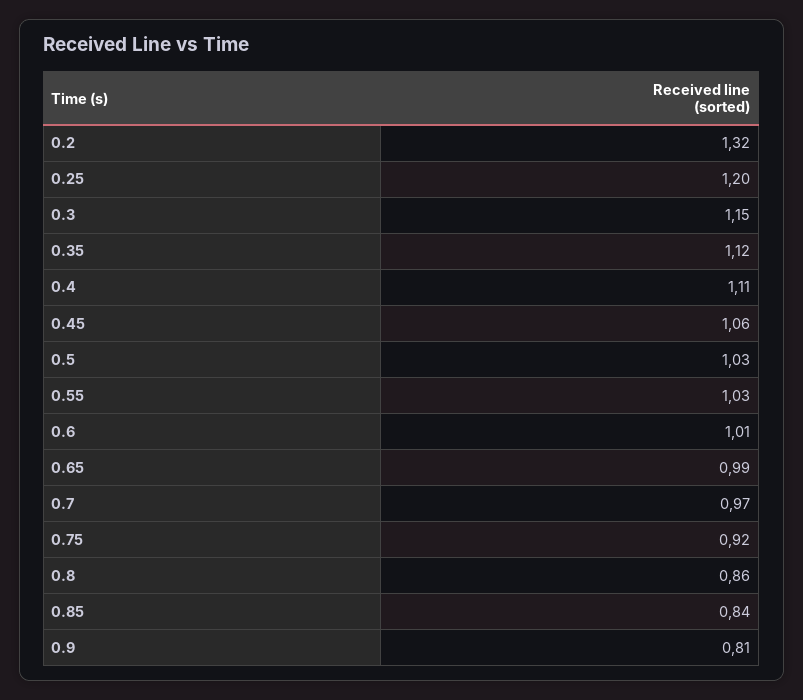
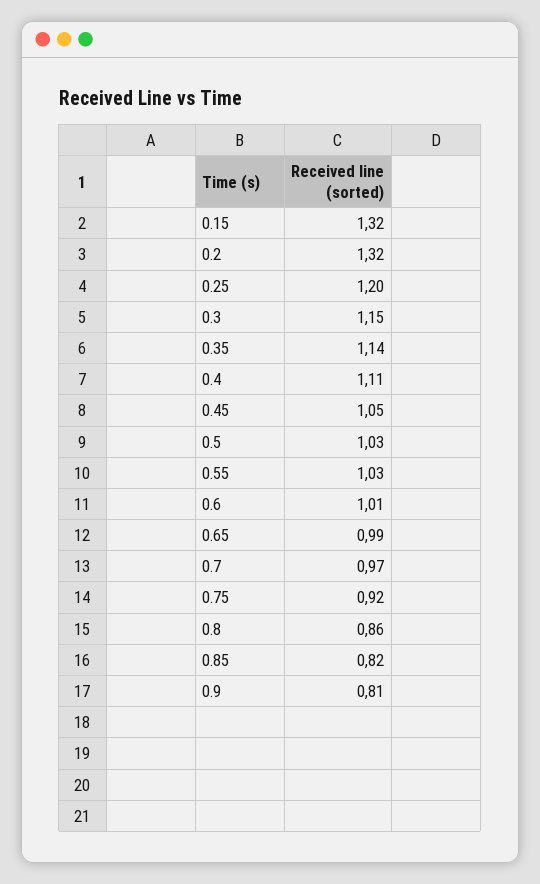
0.35: 1.12 -> 1.14
0.45: 1.06 -> 1.05
0.85: 0.84 -> 0.82
0.15: none -> 1.32

